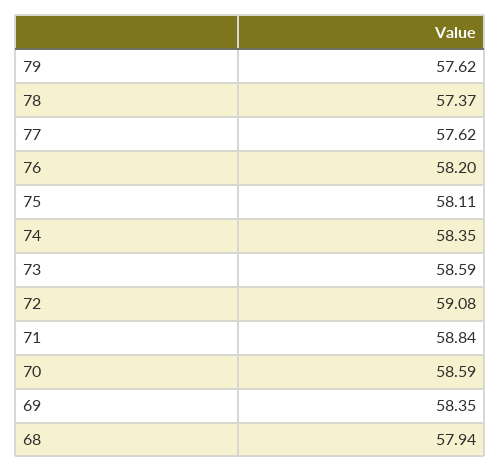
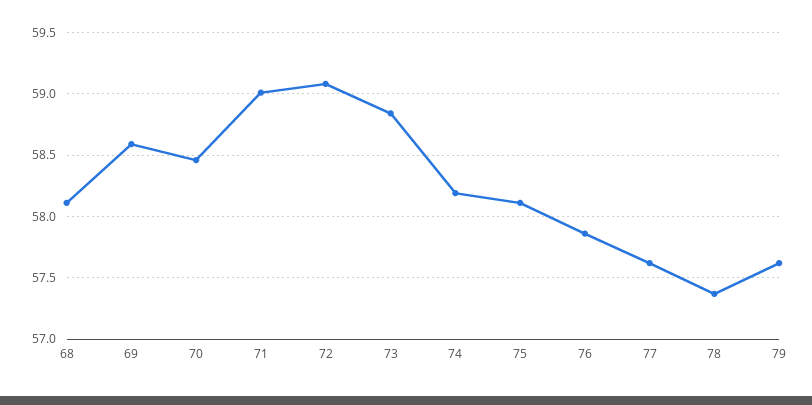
76: 58.2 -> 57.85
74: 58.35 -> 58.2
73: 58.59 -> 58.85
71: 58.84 -> 59
70: 58.59 -> 58.45
69: 58.35 -> 58.6
68: 57.94 -> 58.1

